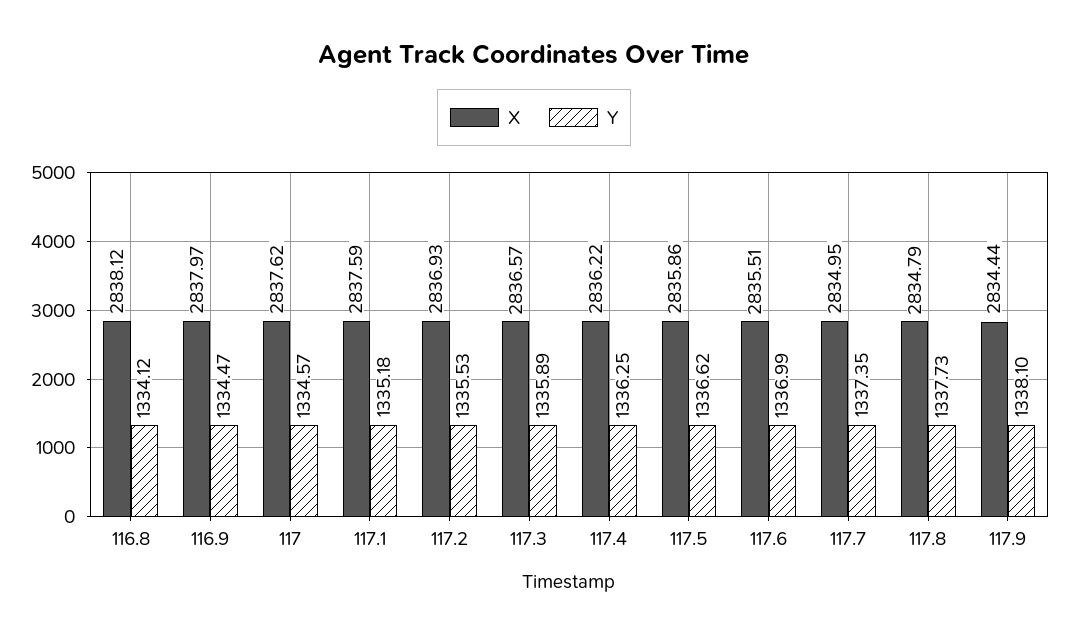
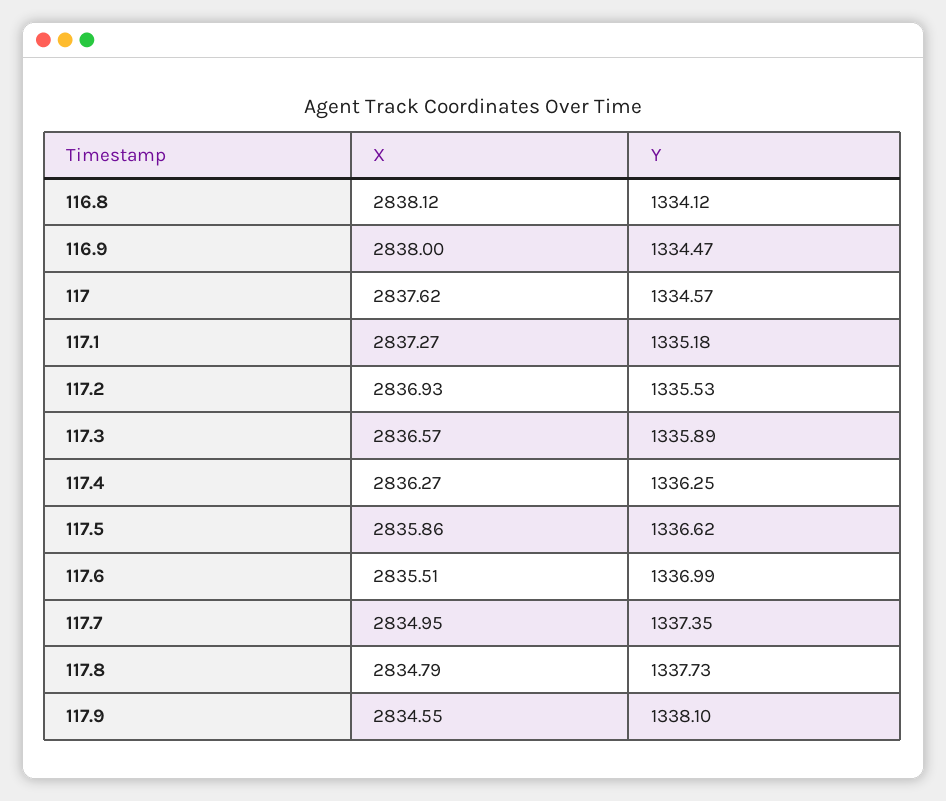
X, 116.9: 2837.97 -> 2838
X, 117.1: 2837.59 -> 2837.27
X, 117.4: 2836.22 -> 2836.27
X, 117.9: 2834.44 -> 2834.55

